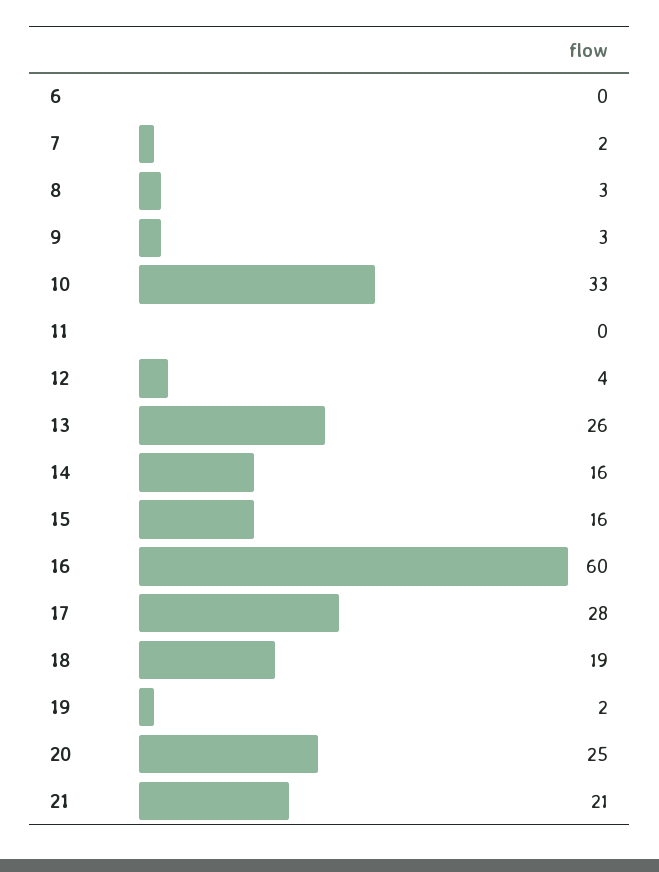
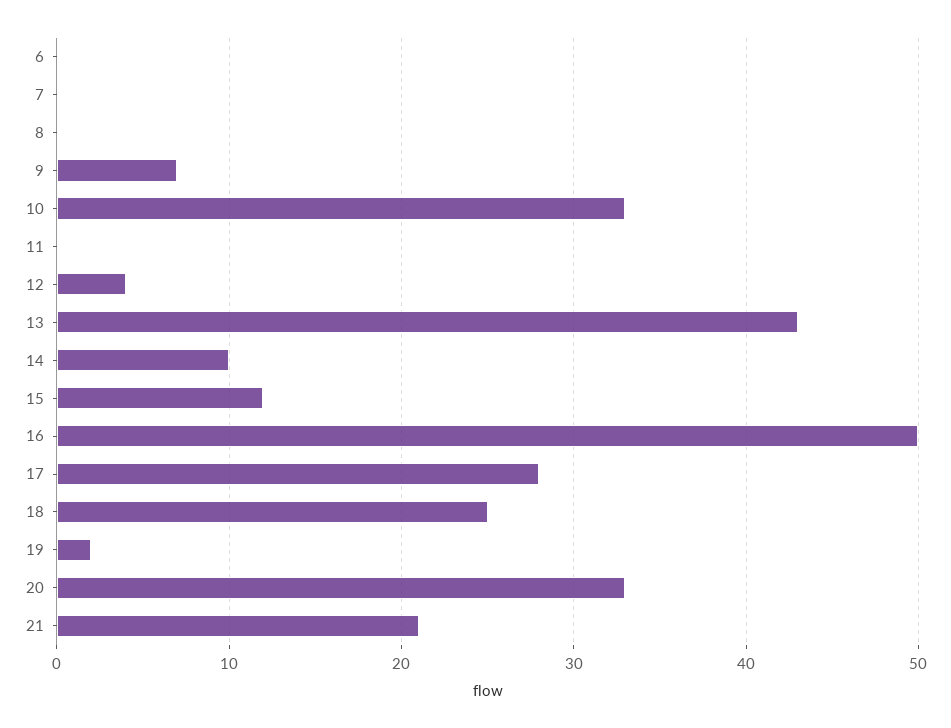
7: 2 -> 0
8: 3 -> 0
9: 3 -> 7
13: 26 -> 43
14: 16 -> 10
15: 16 -> 12
16: 60 -> 50
18: 19 -> 25
20: 25 -> 33

